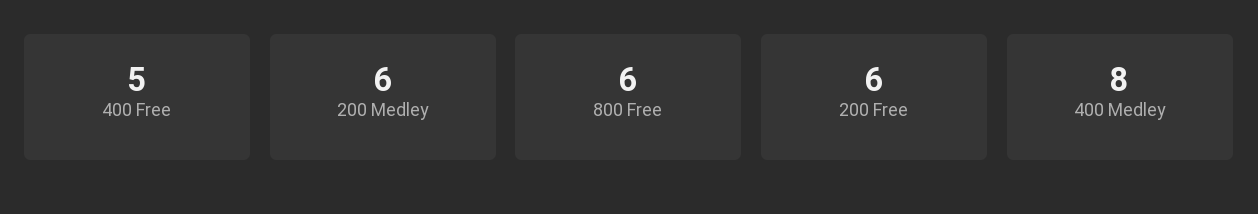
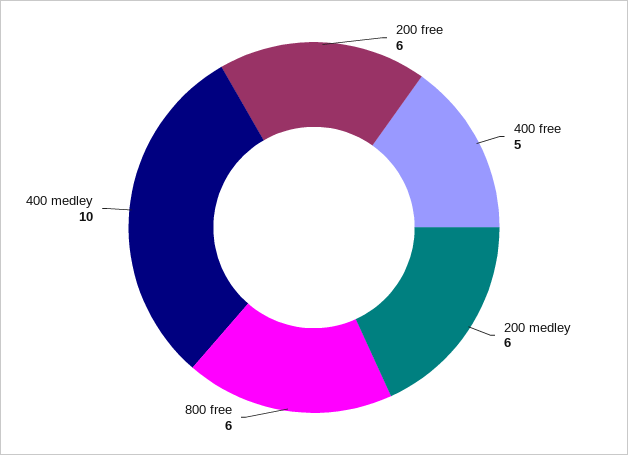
400 Medley: 8 -> 10

